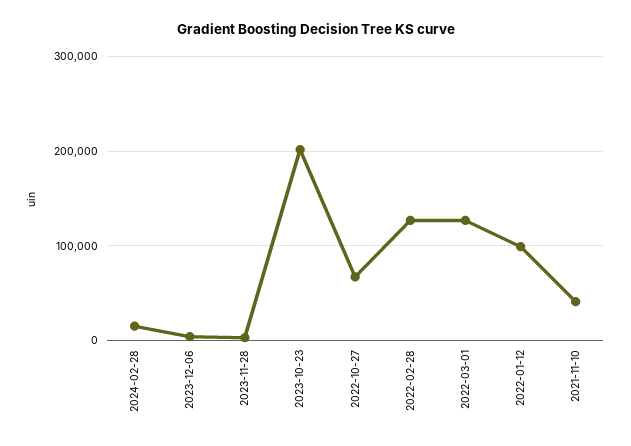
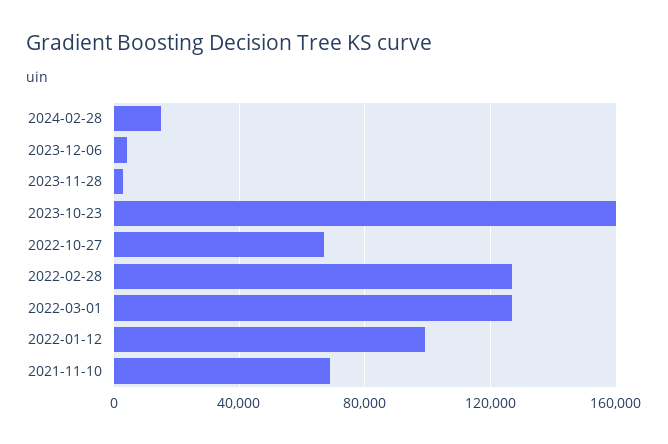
2023-10-23: 200000 -> 160000
2021-11-10: 40000 -> 70000

